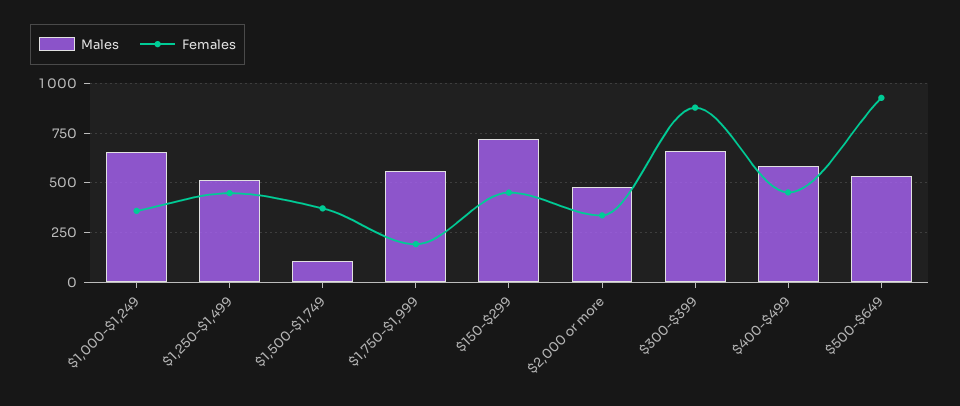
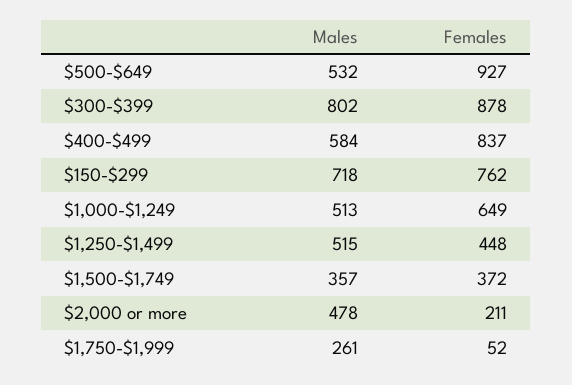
Males, $1,000-$1,249: 650 -> 513
Females, $1,000-$1,249: 350 -> 649
Males, $1,500-$1,749: 100 -> 357
Males, $1,750-$1,999: 550 -> 261
Females, $1,750-$1,999: 200 -> 52
Females, $150-$299: 450 -> 762
Females, $2,000 or more: 350 -> 211
Males, $300-$399: 650 -> 802
Females, $400-$499: 450 -> 837

